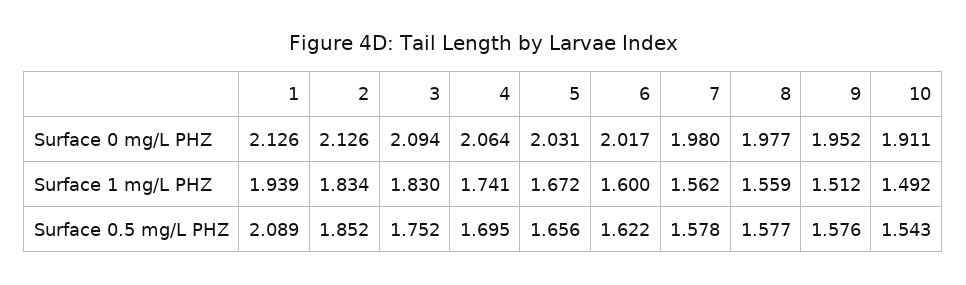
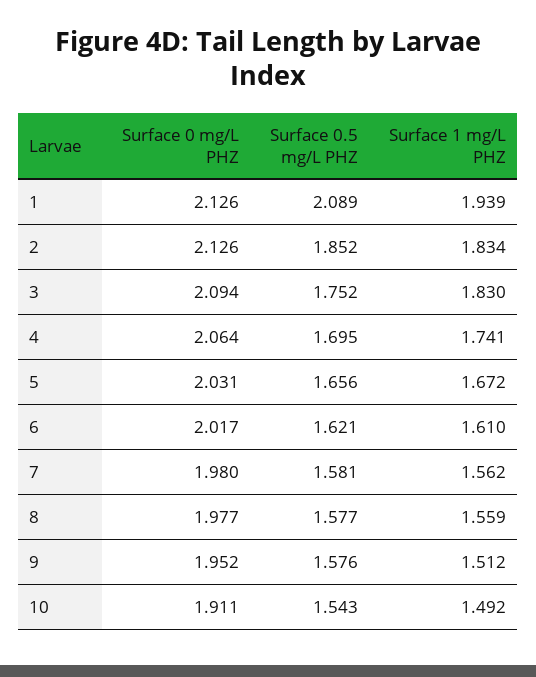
6, Surface 1 mg/L PHZ: 1.6 -> 1.61
6, Surface 0.5 mg/L PHZ: 1.622 -> 1.621
7, Surface 0.5 mg/L PHZ: 1.578 -> 1.581

